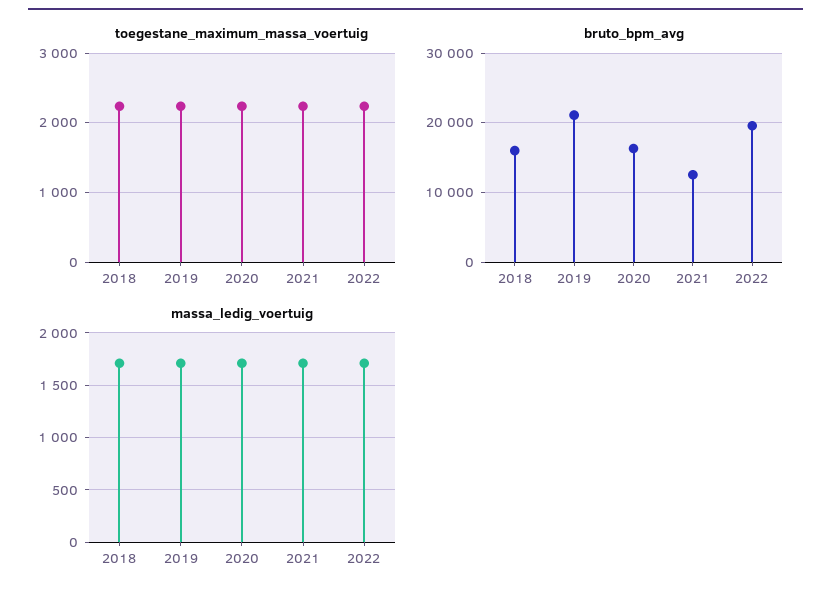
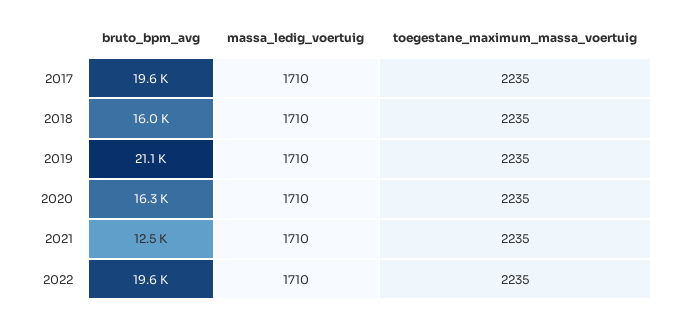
bruto_bpm_avg, 2017: none -> 19600
massa_ledig_voertuig, 2017: none -> 1710
toegestane_maximum_massa_voertuig, 2017: none -> 2235

